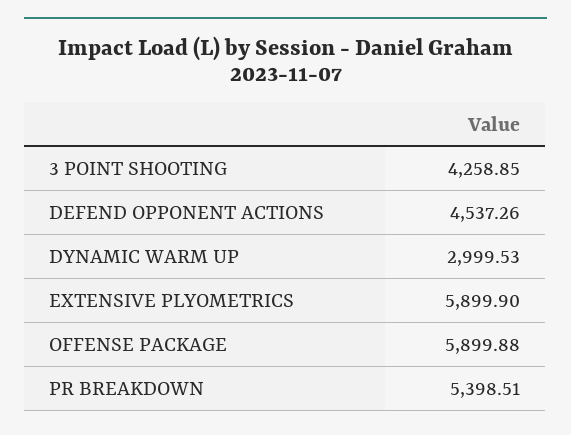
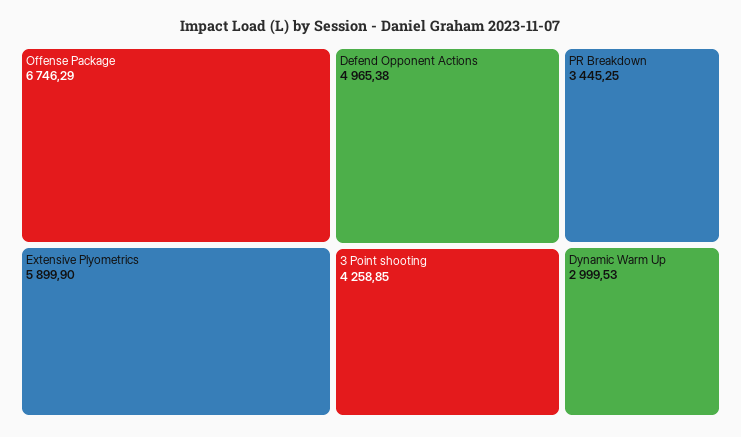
DEFEND OPPONENT ACTIONS: 4537.26 -> 4965.38
OFFENSE PACKAGE: 5899.88 -> 6746.29
PR BREAKDOWN: 5398.51 -> 3445.25

